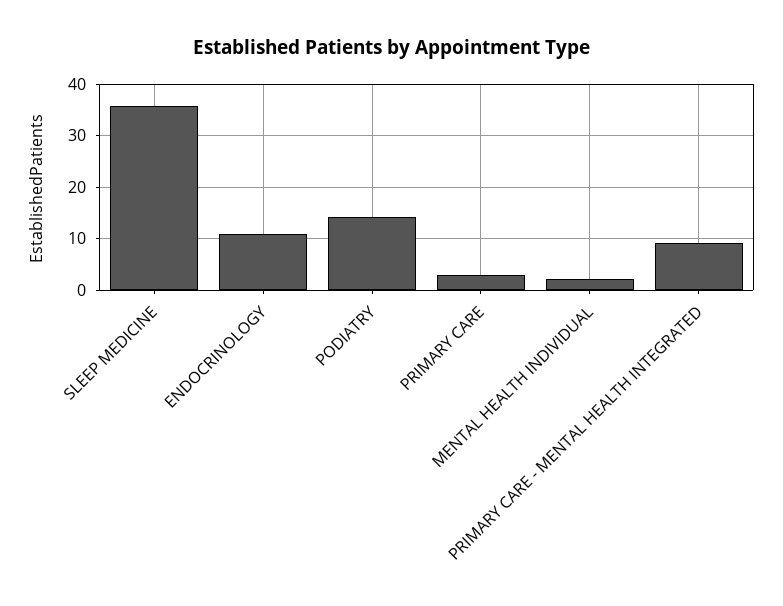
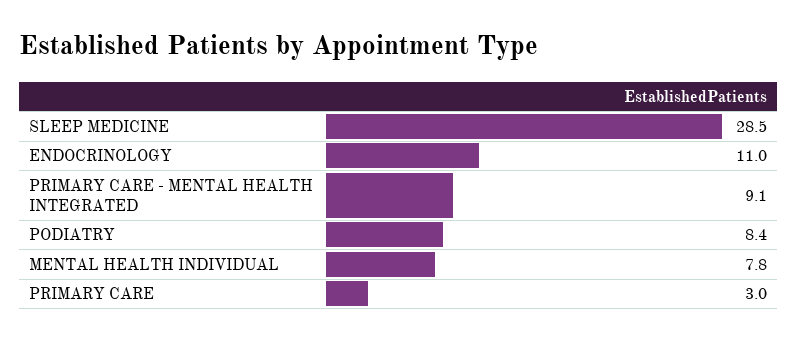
SLEEP MEDICINE: 36 -> 28.5
PODIATRY: 14 -> 8.4
MENTAL HEALTH INDIVIDUAL: 2 -> 7.8

